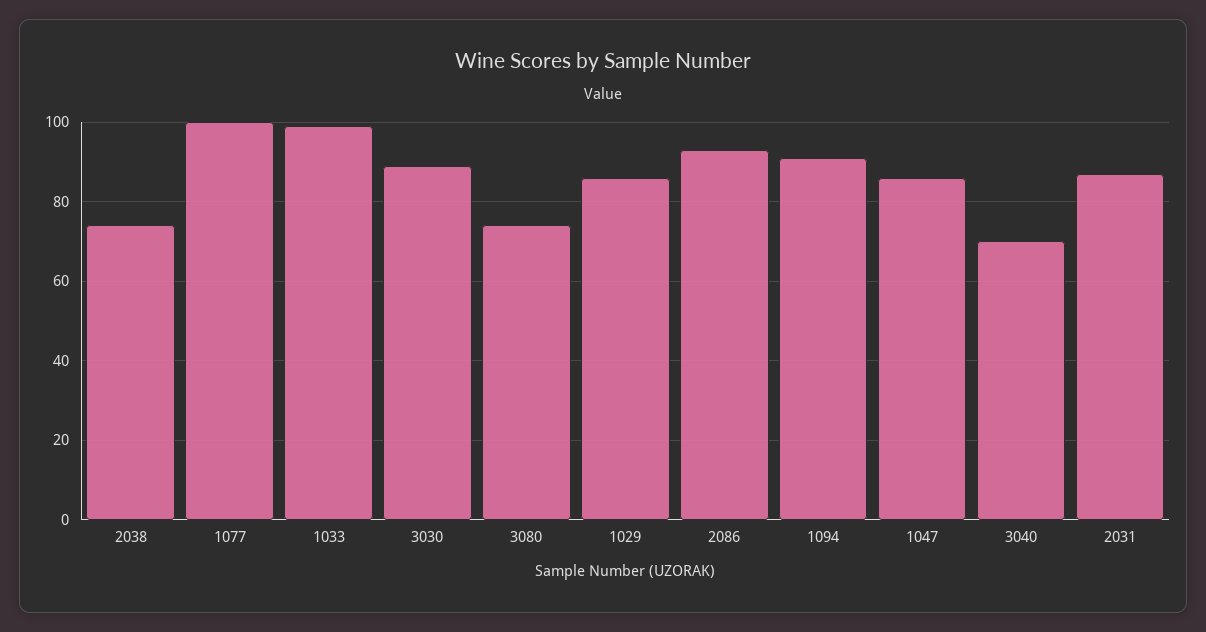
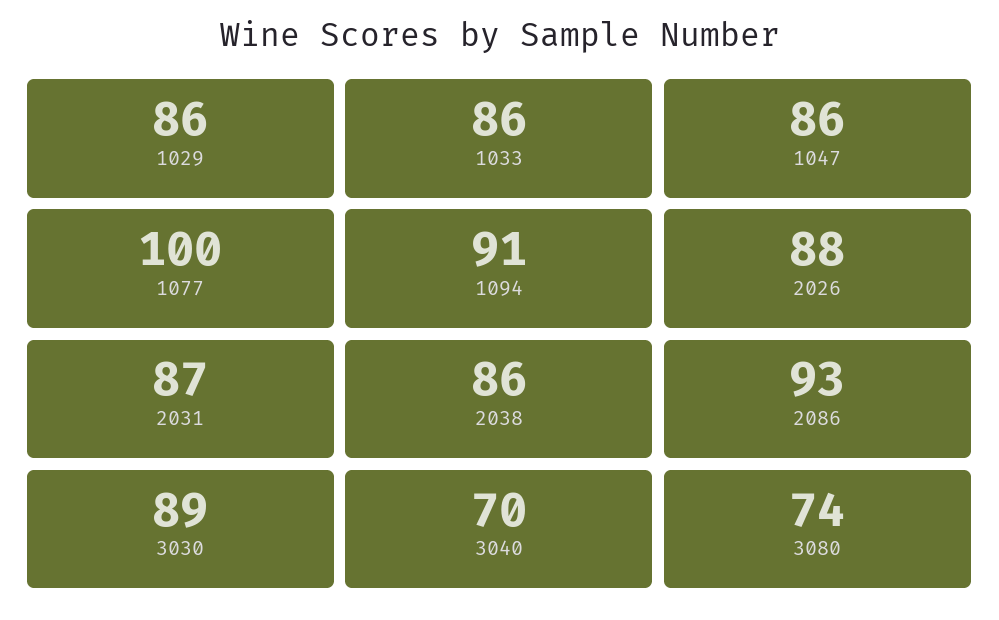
2038: 75 -> 86
1033: 100 -> 86
2026: none -> 88

